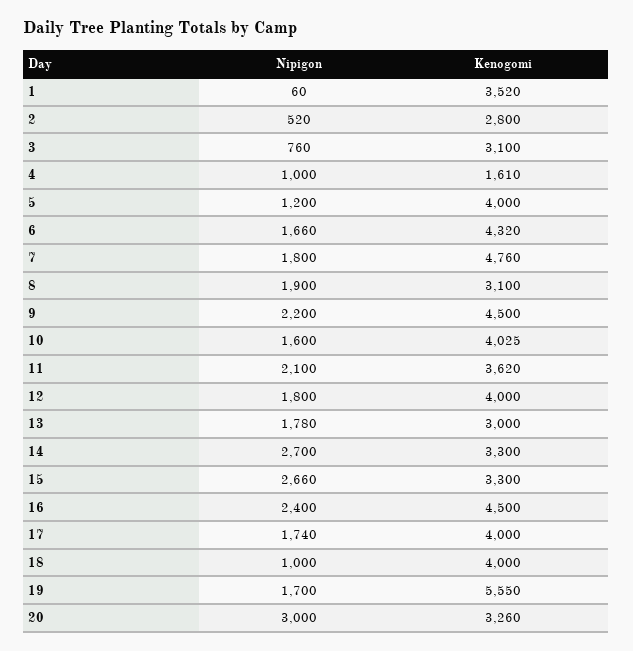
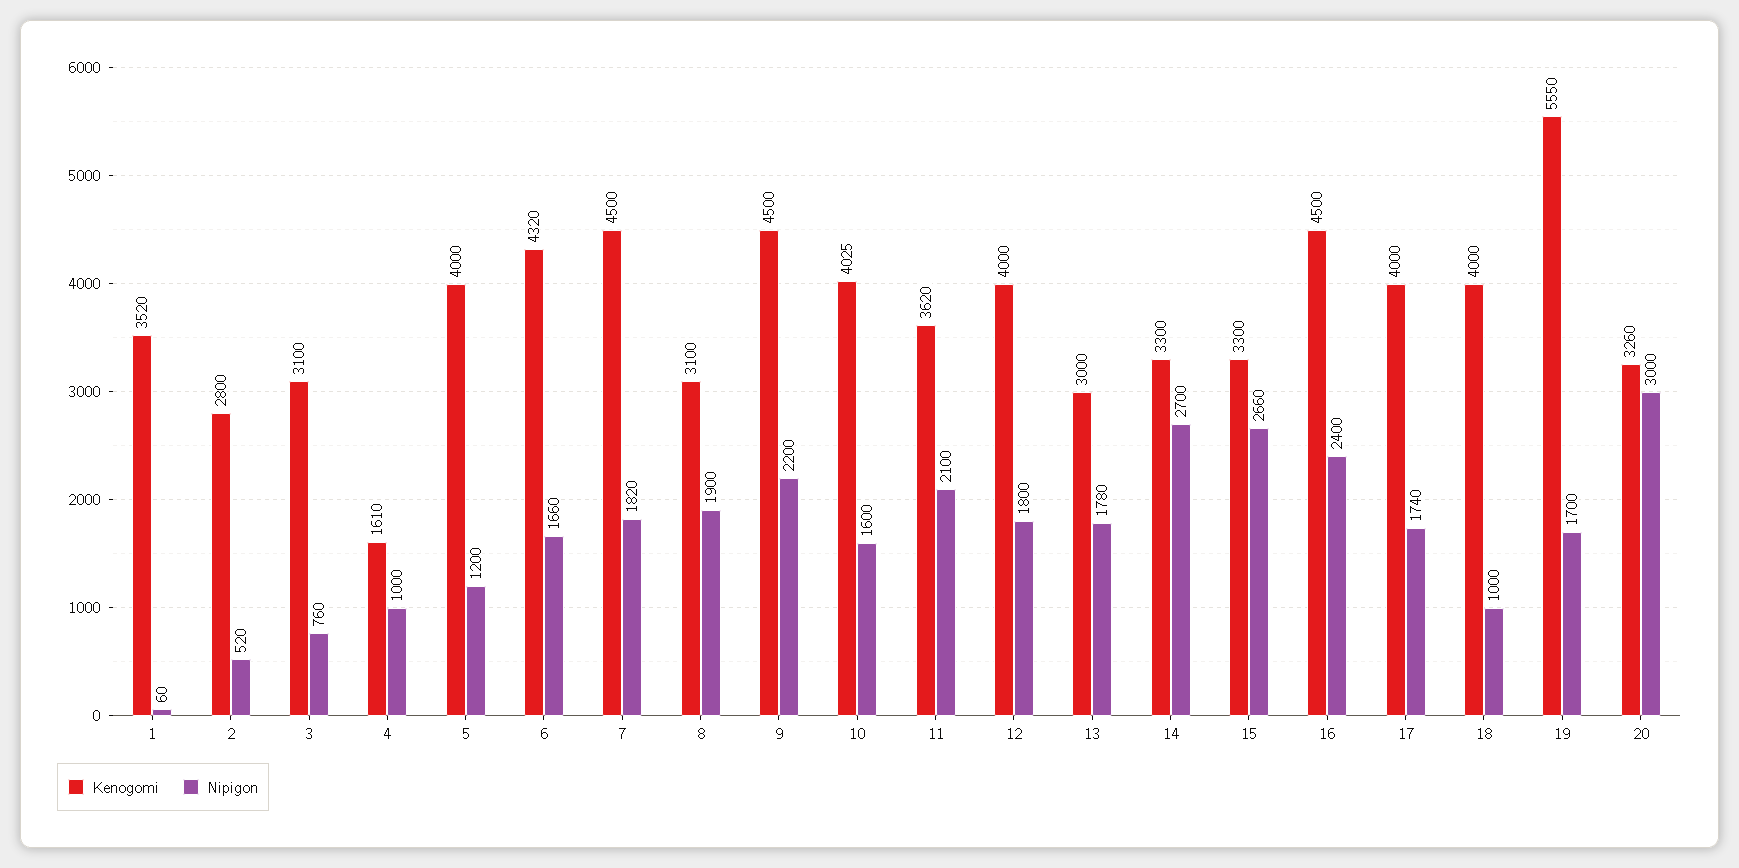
Nipigon, 7: 1800 -> 1820
Kenogomi, 7: 4760 -> 4500

